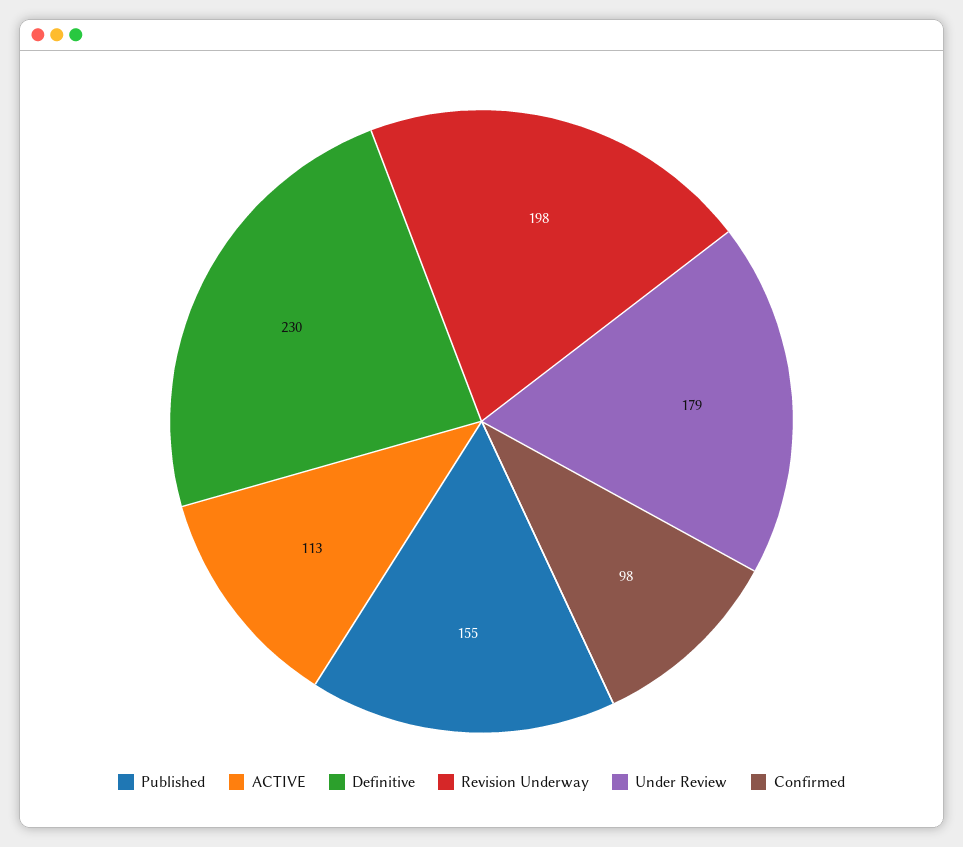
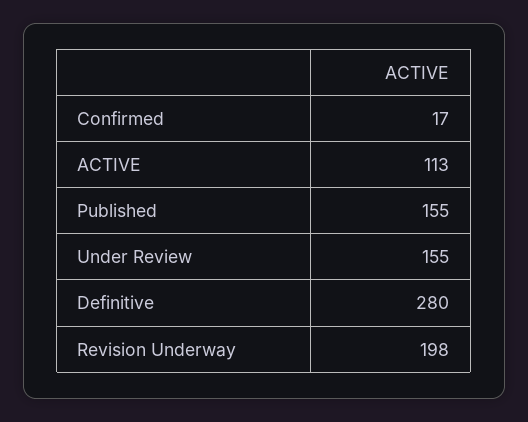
Definitive: 230 -> 280
Under Review: 179 -> 155
Confirmed: 98 -> 17

